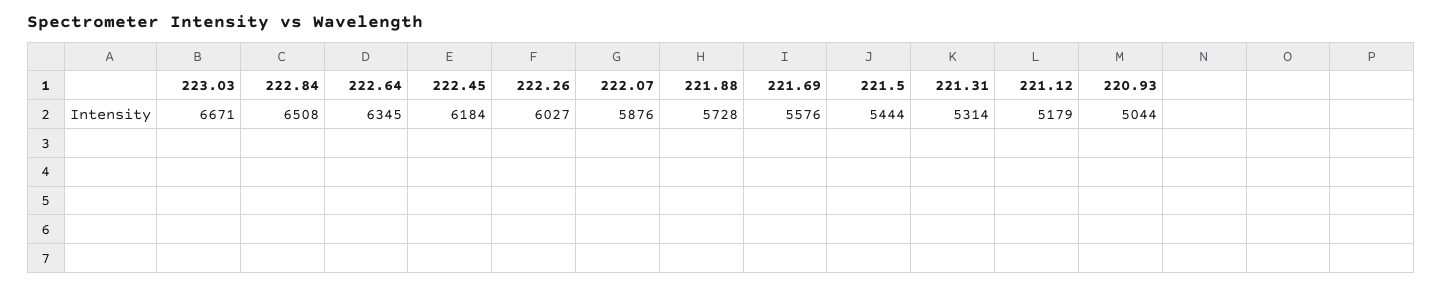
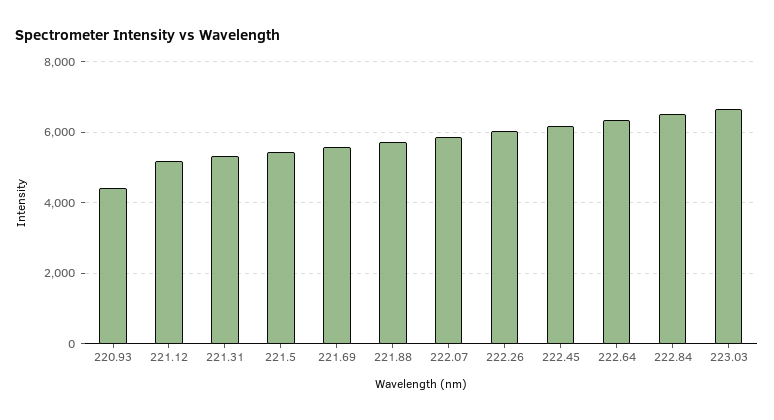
220.93: 5044 -> 4400

